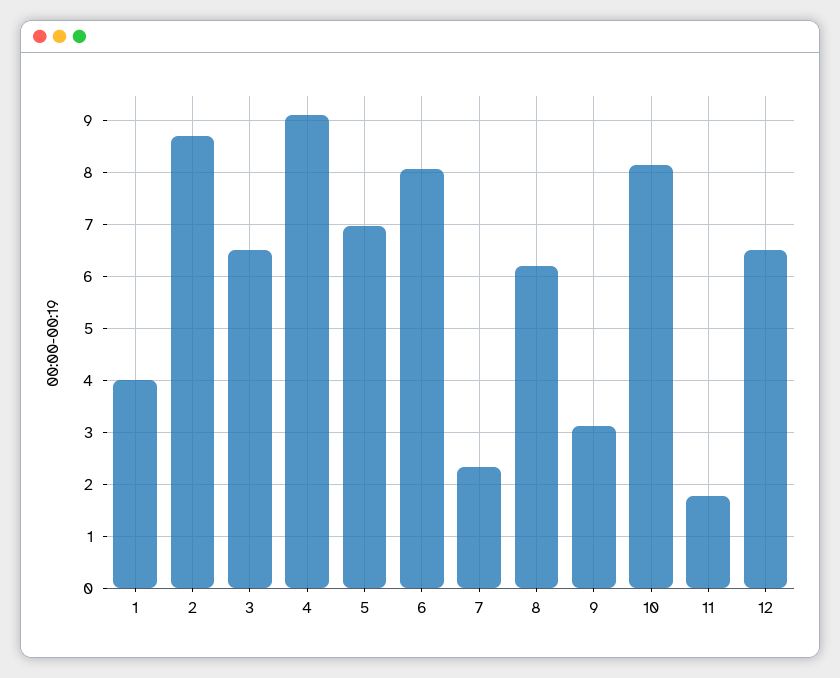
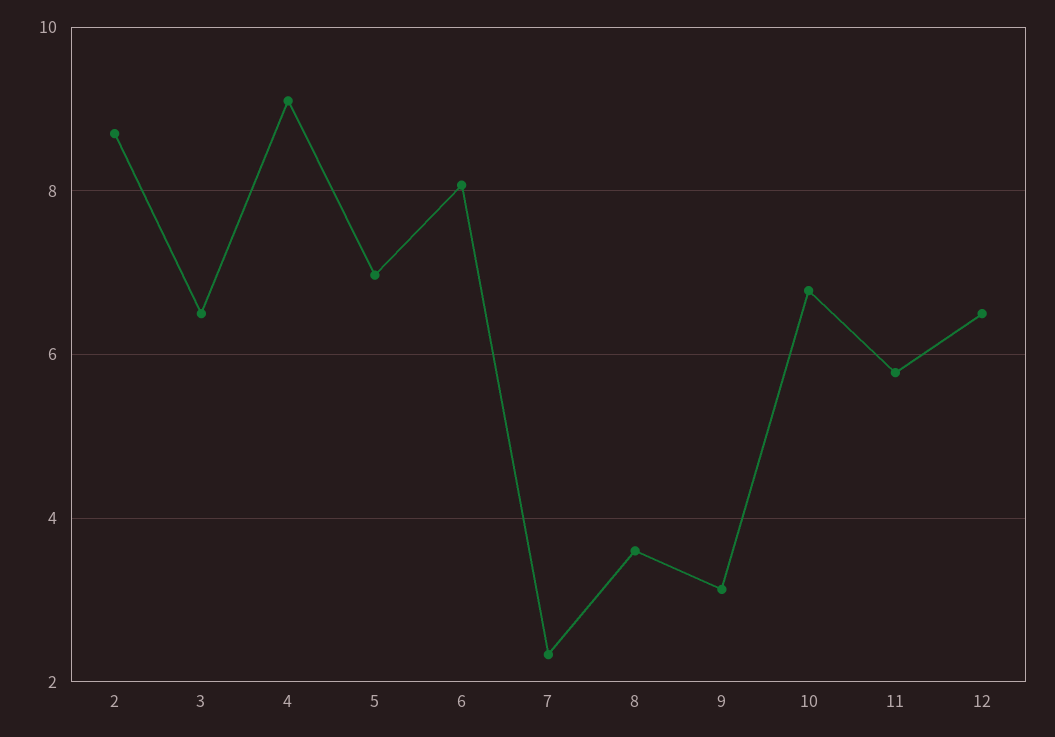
1: 4 -> none
8: 6.2 -> 3.6
10: 8.2 -> 6.8
11: 1.8 -> 5.8

